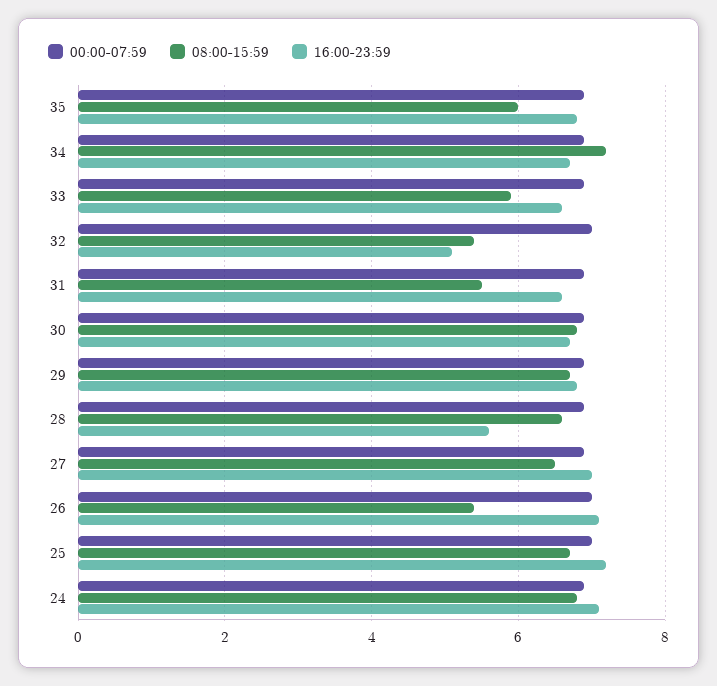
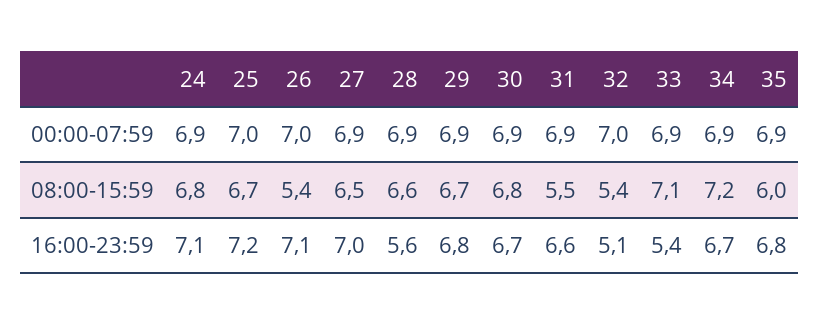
08:00-15:59, 33: 6 -> 7.1
16:00-23:59, 33: 6.5 -> 5.4

